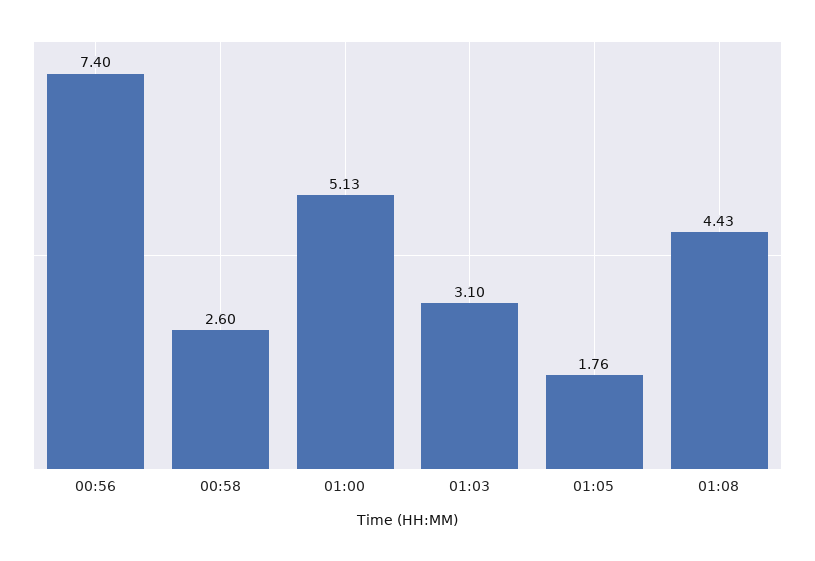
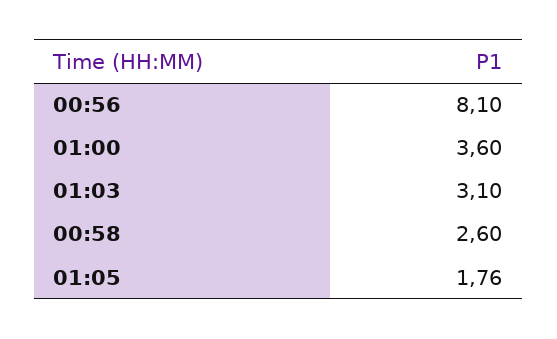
00:56: 7.4 -> 8.1
01:00: 5.13 -> 3.6
01:08: 4.43 -> none

